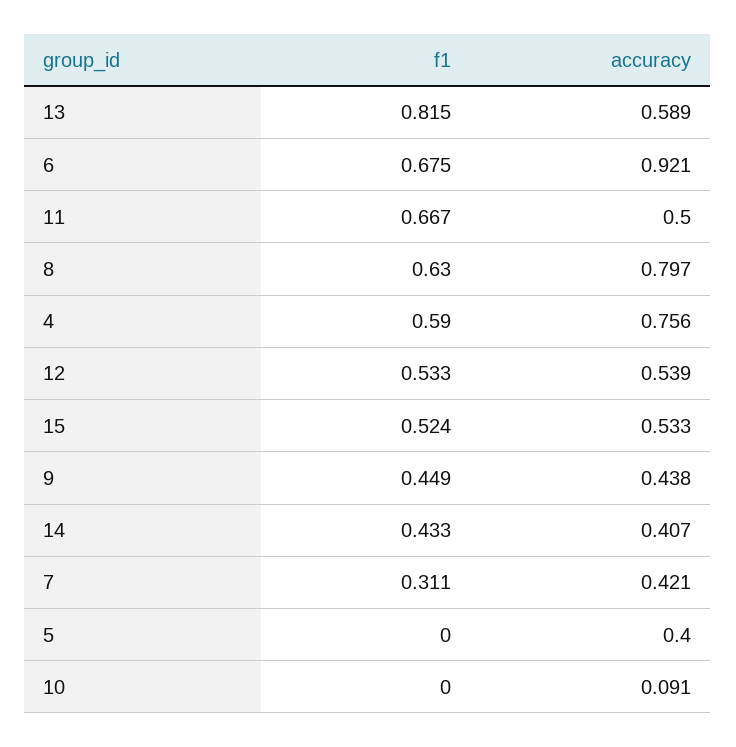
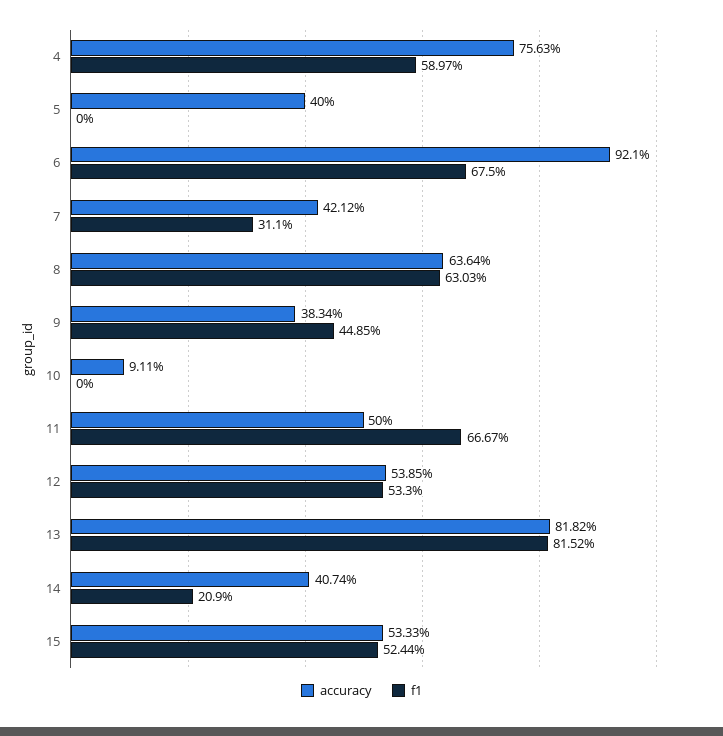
accuracy, 13: 0.589 -> 0.8182
accuracy, 8: 0.797 -> 0.6364
accuracy, 9: 0.438 -> 0.3834
f1, 14: 0.433 -> 0.209

